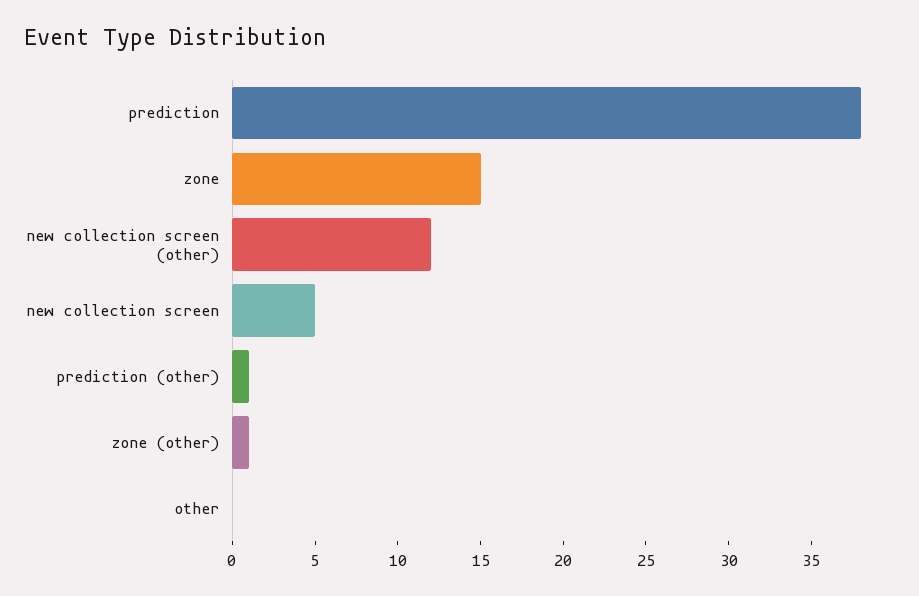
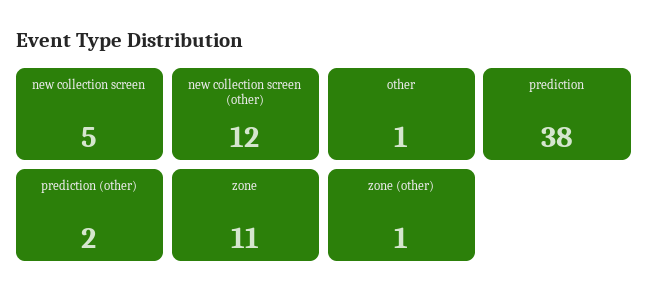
zone: 15 -> 11
prediction (other): 1 -> 2
other: 0 -> 1

